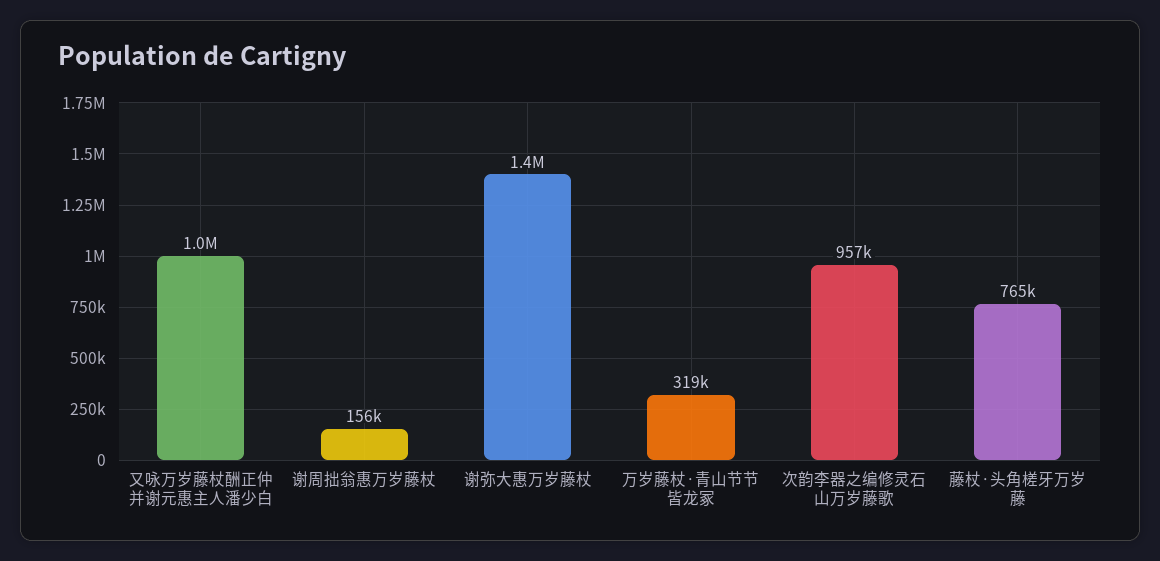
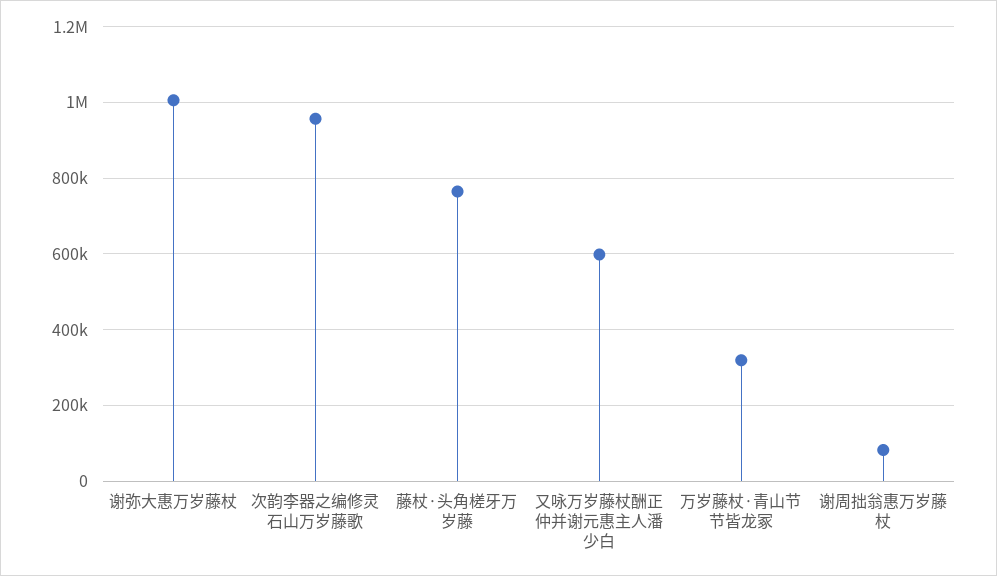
又咏万岁藤杖酬正仲并谢元惠主人潘少白: 1000000 -> 600000
谢周拙翁惠万岁藤杖: 156000 -> 80000
谢弥大惠万岁藤杖: 1400000 -> 1000000

